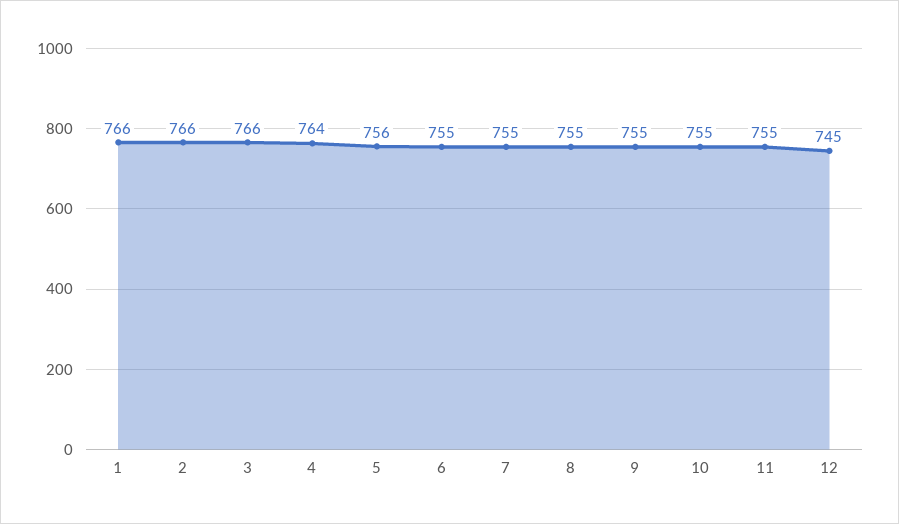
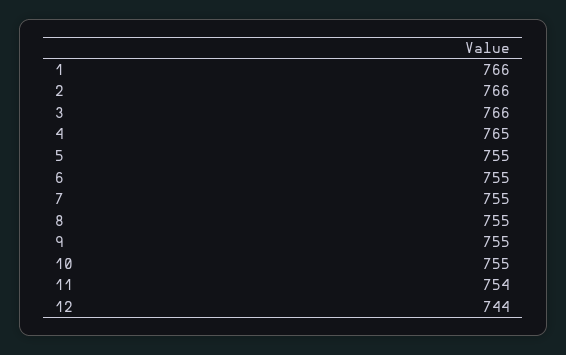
4: 764 -> 765
5: 756 -> 755
11: 755 -> 754
12: 745 -> 744

